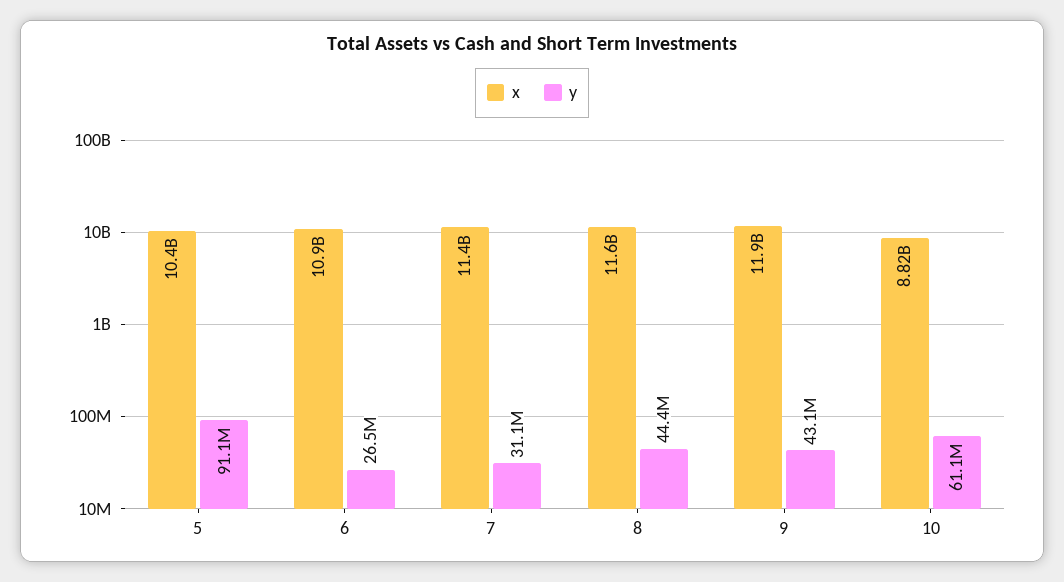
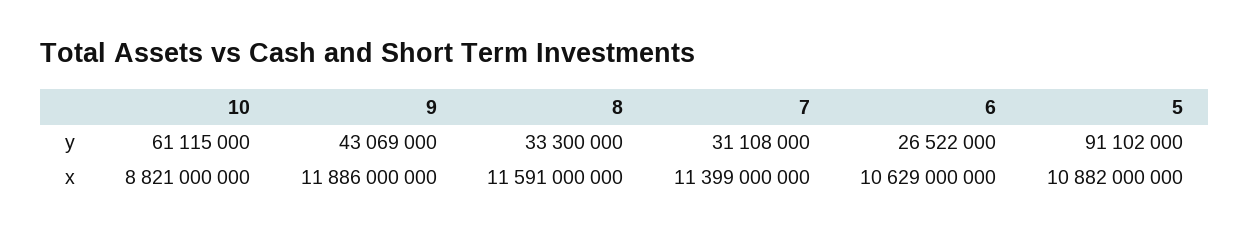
x, 5: 10400000000 -> 10882000000
x, 6: 10900000000 -> 10629000000
y, 8: 44400000 -> 33300000

